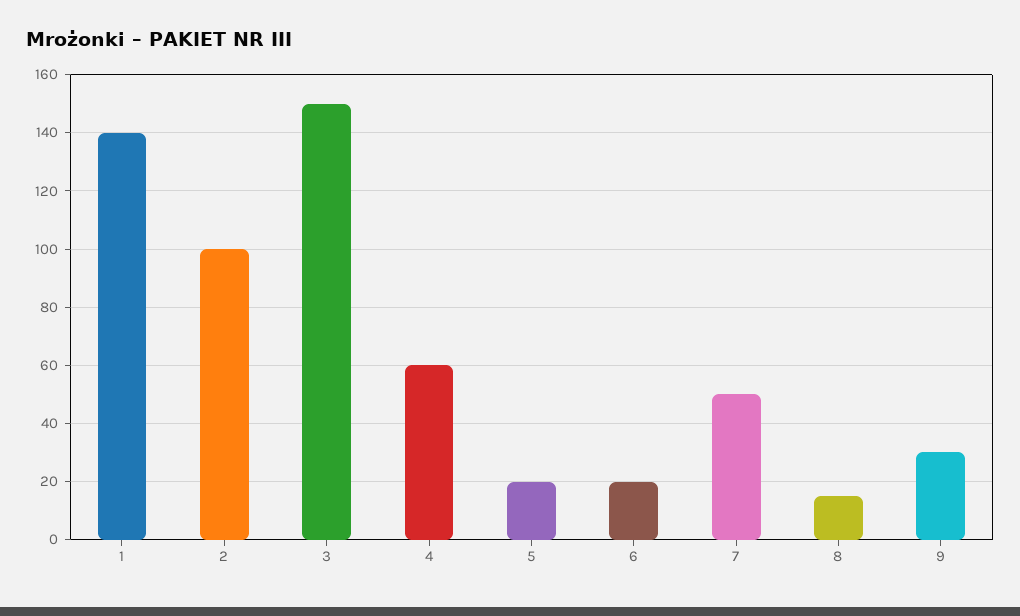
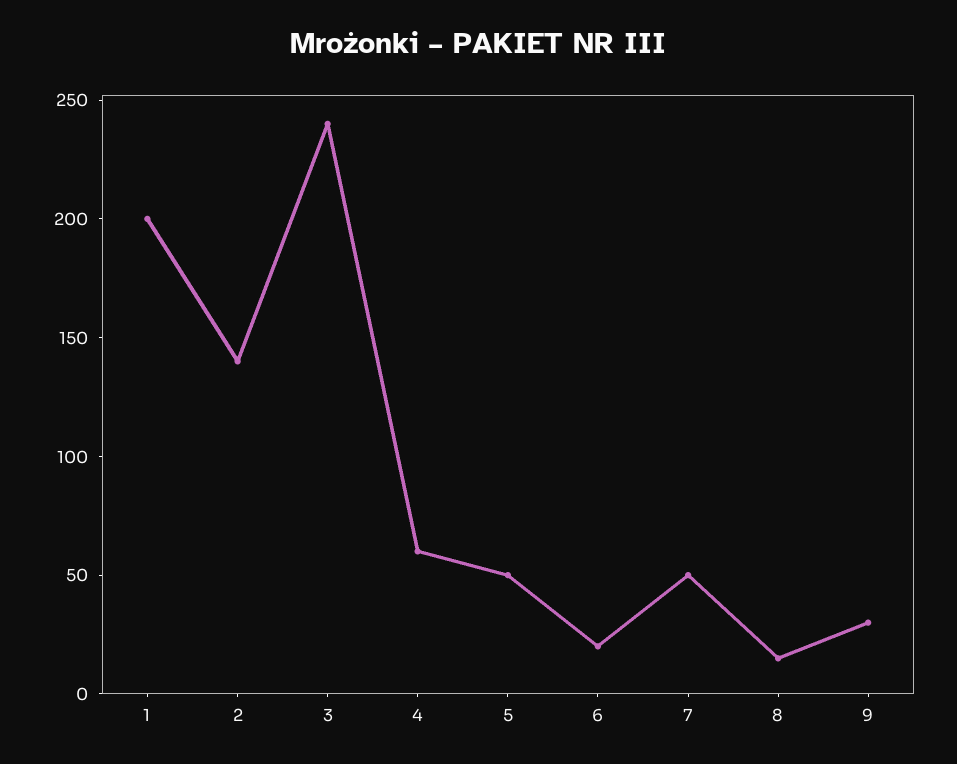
1: 140 -> 200
2: 100 -> 140
3: 150 -> 240
5: 20 -> 50

